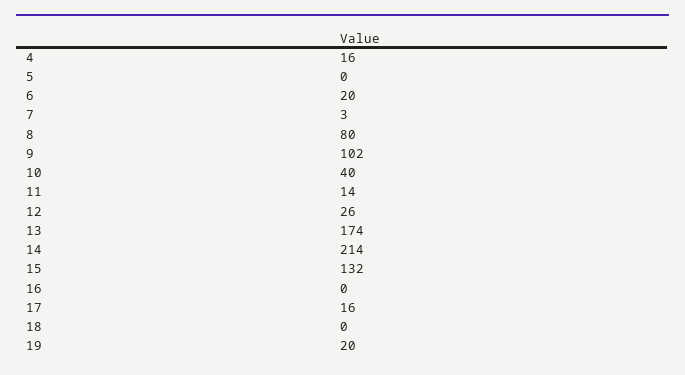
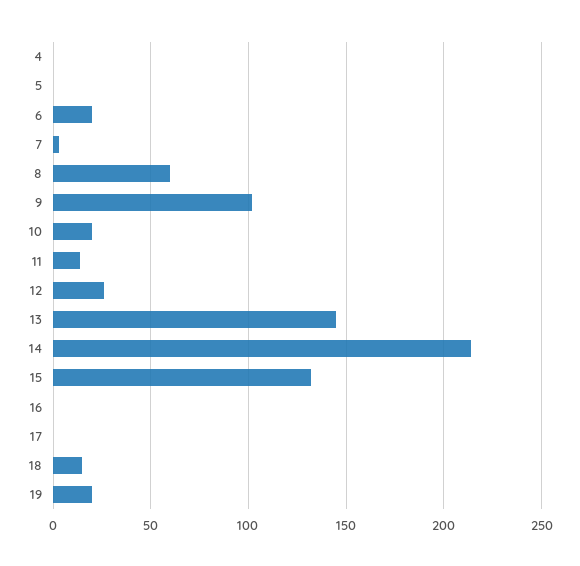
4: 16 -> 0
8: 80 -> 60
10: 40 -> 20
13: 174 -> 145
17: 16 -> 0
18: 0 -> 15

